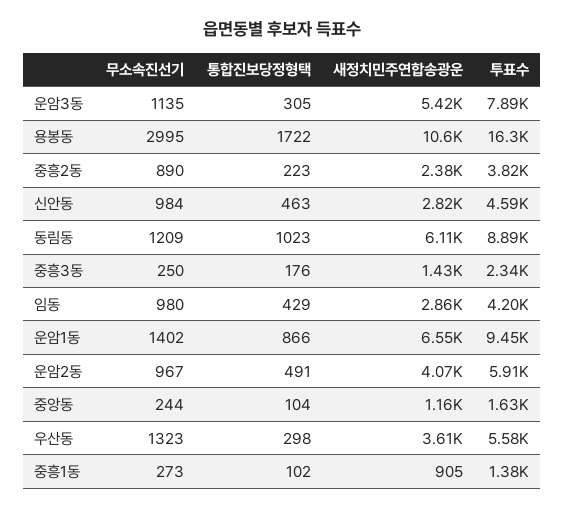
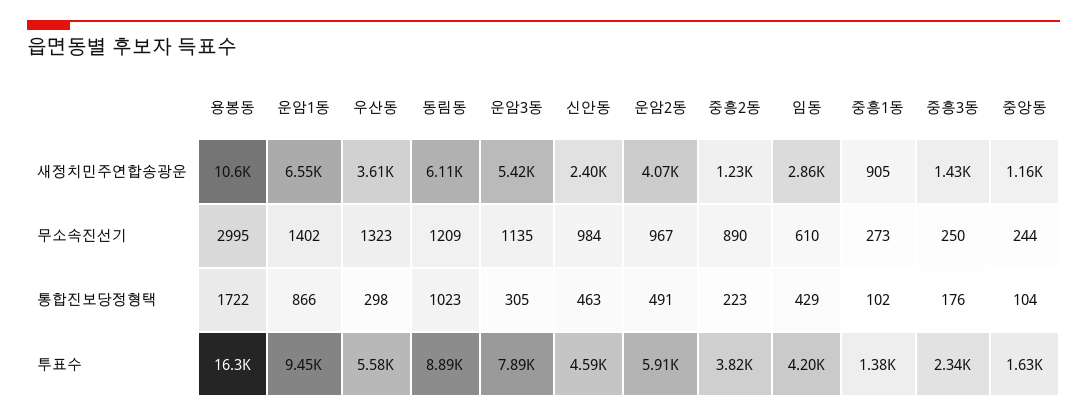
새정치민주연합송광운, 중흥2동: 2380 -> 1230
새정치민주연합송광운, 신안동: 2820 -> 2400
무소속진선기, 임동: 980 -> 610

